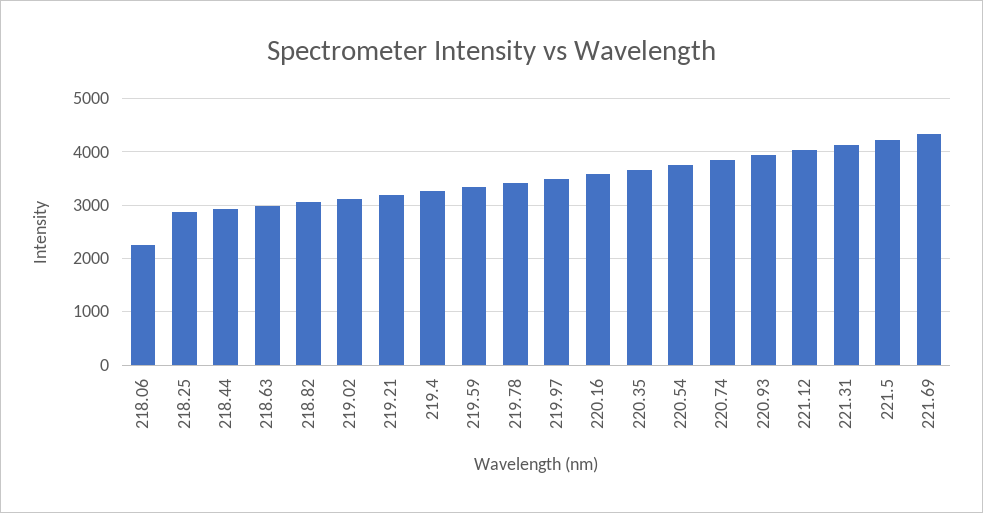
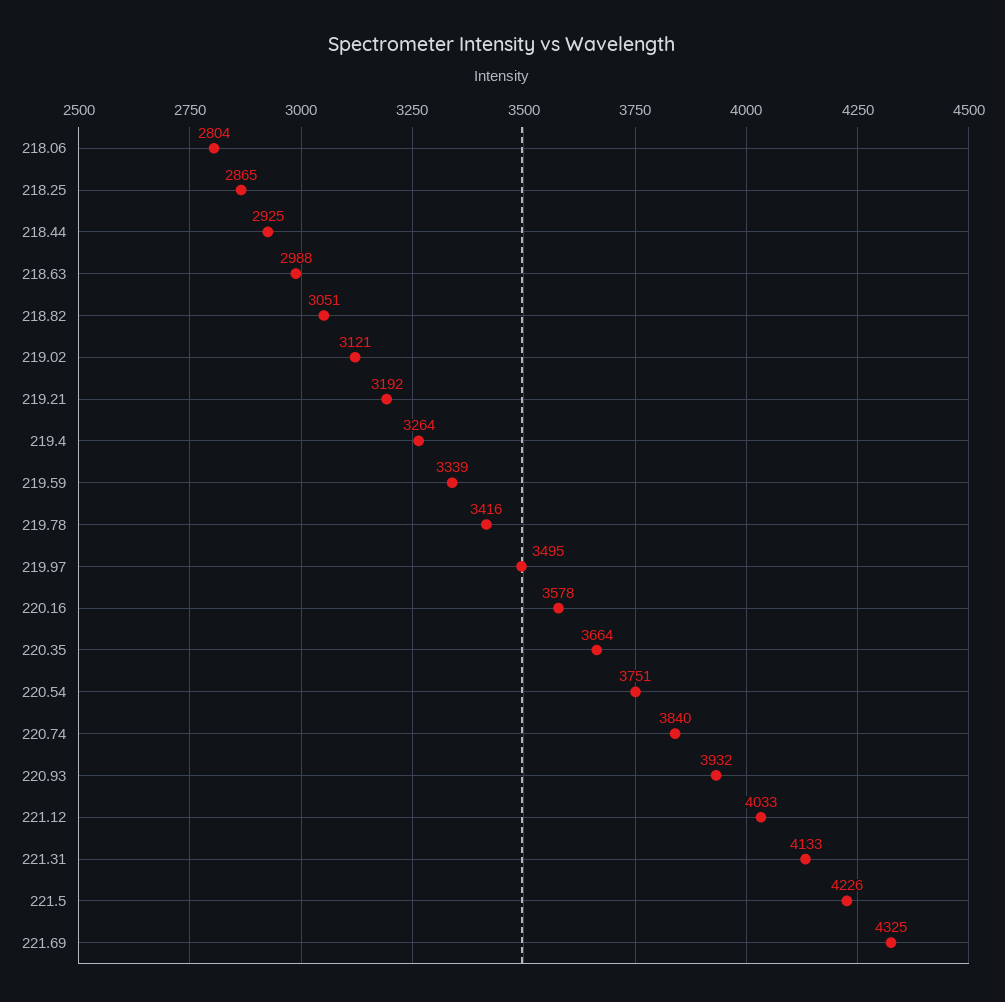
218.06: 2200 -> 2804

